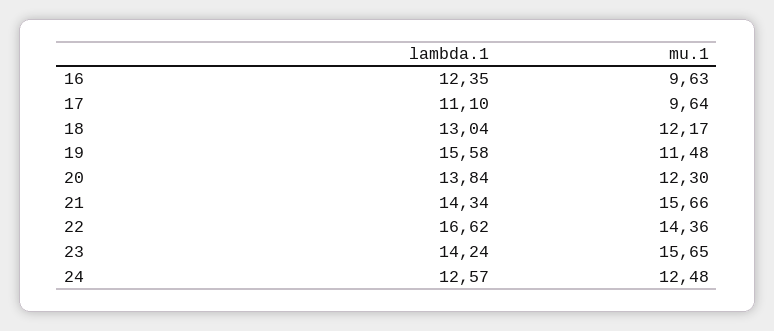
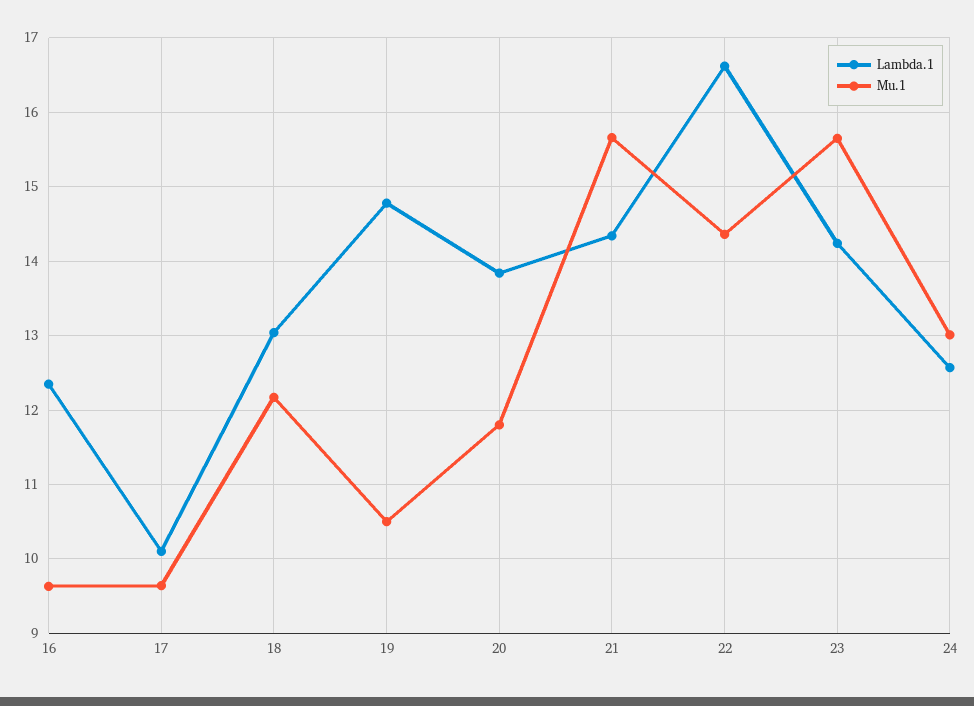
lambda.1, 17: 11.1 -> 10.1
lambda.1, 19: 15.58 -> 14.8
mu.1, 19: 11.48 -> 10.5
mu.1, 20: 12.3 -> 11.8
mu.1, 24: 12.48 -> 13

